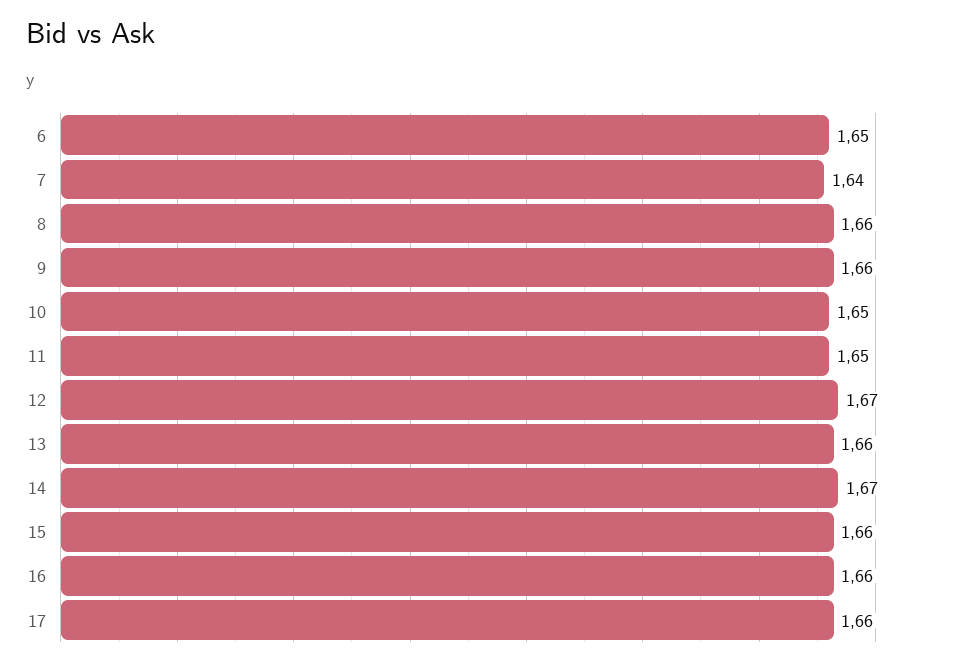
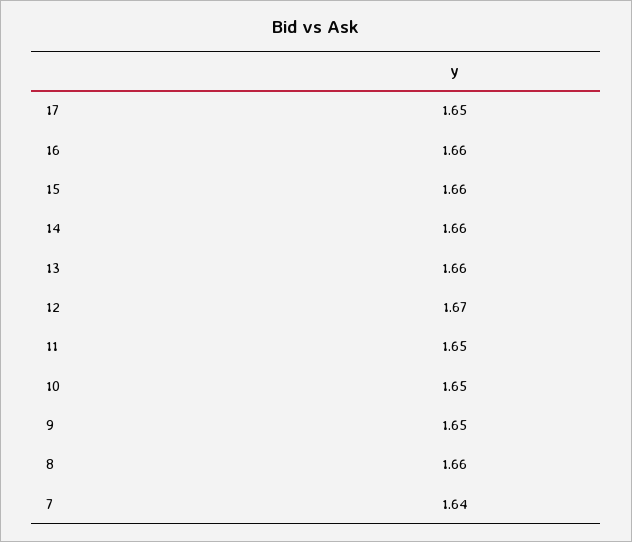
6: 1.65 -> none
9: 1.66 -> 1.65
14: 1.67 -> 1.66
17: 1.66 -> 1.65

